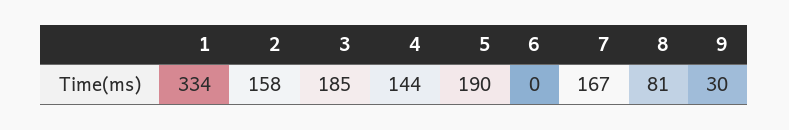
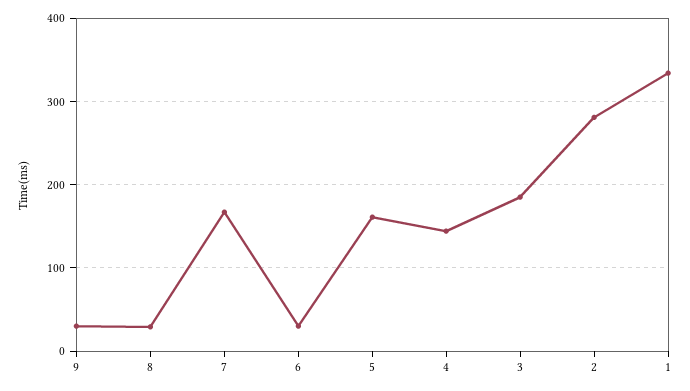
2: 158 -> 280
5: 190 -> 160
6: 0 -> 30
8: 81 -> 30

